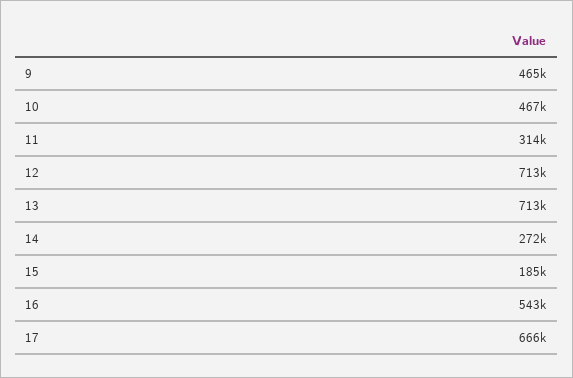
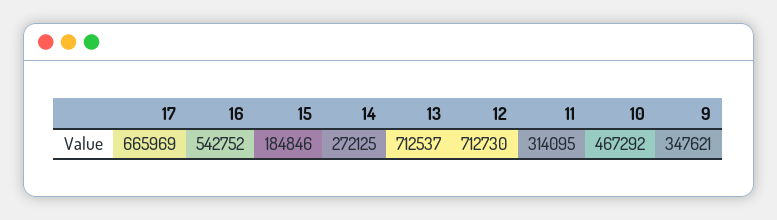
9: 465000 -> 347621

